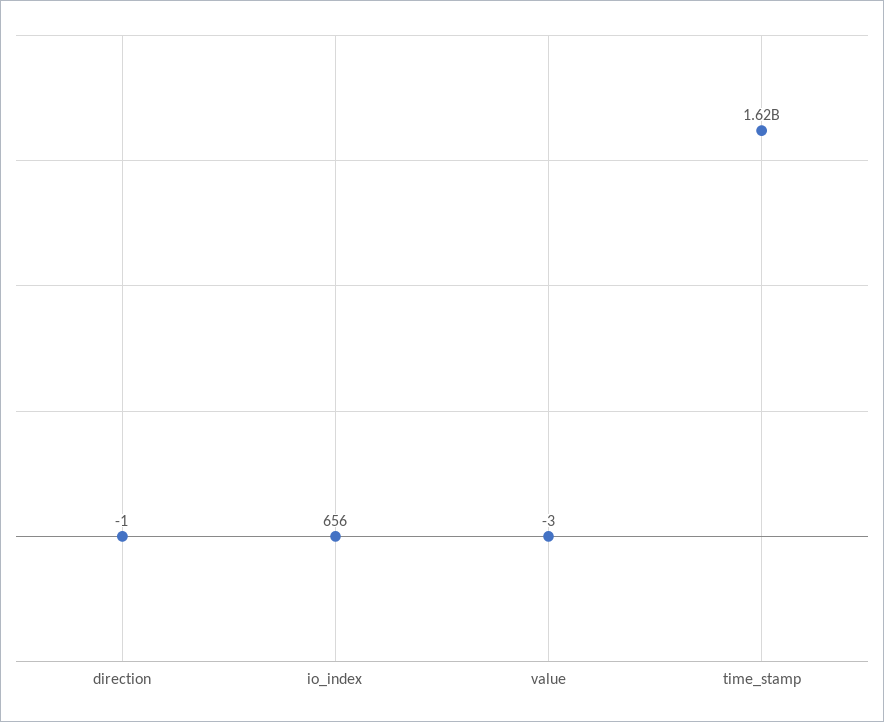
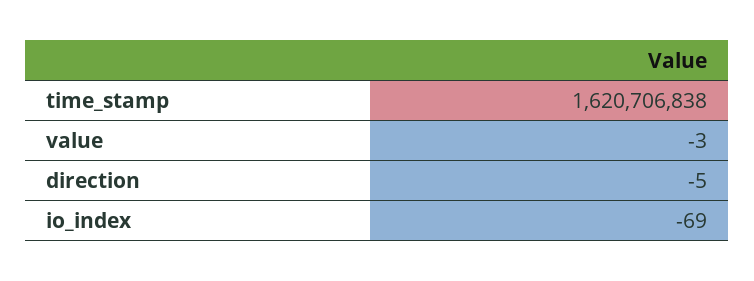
direction: -1 -> -5
io_index: 656 -> -69

